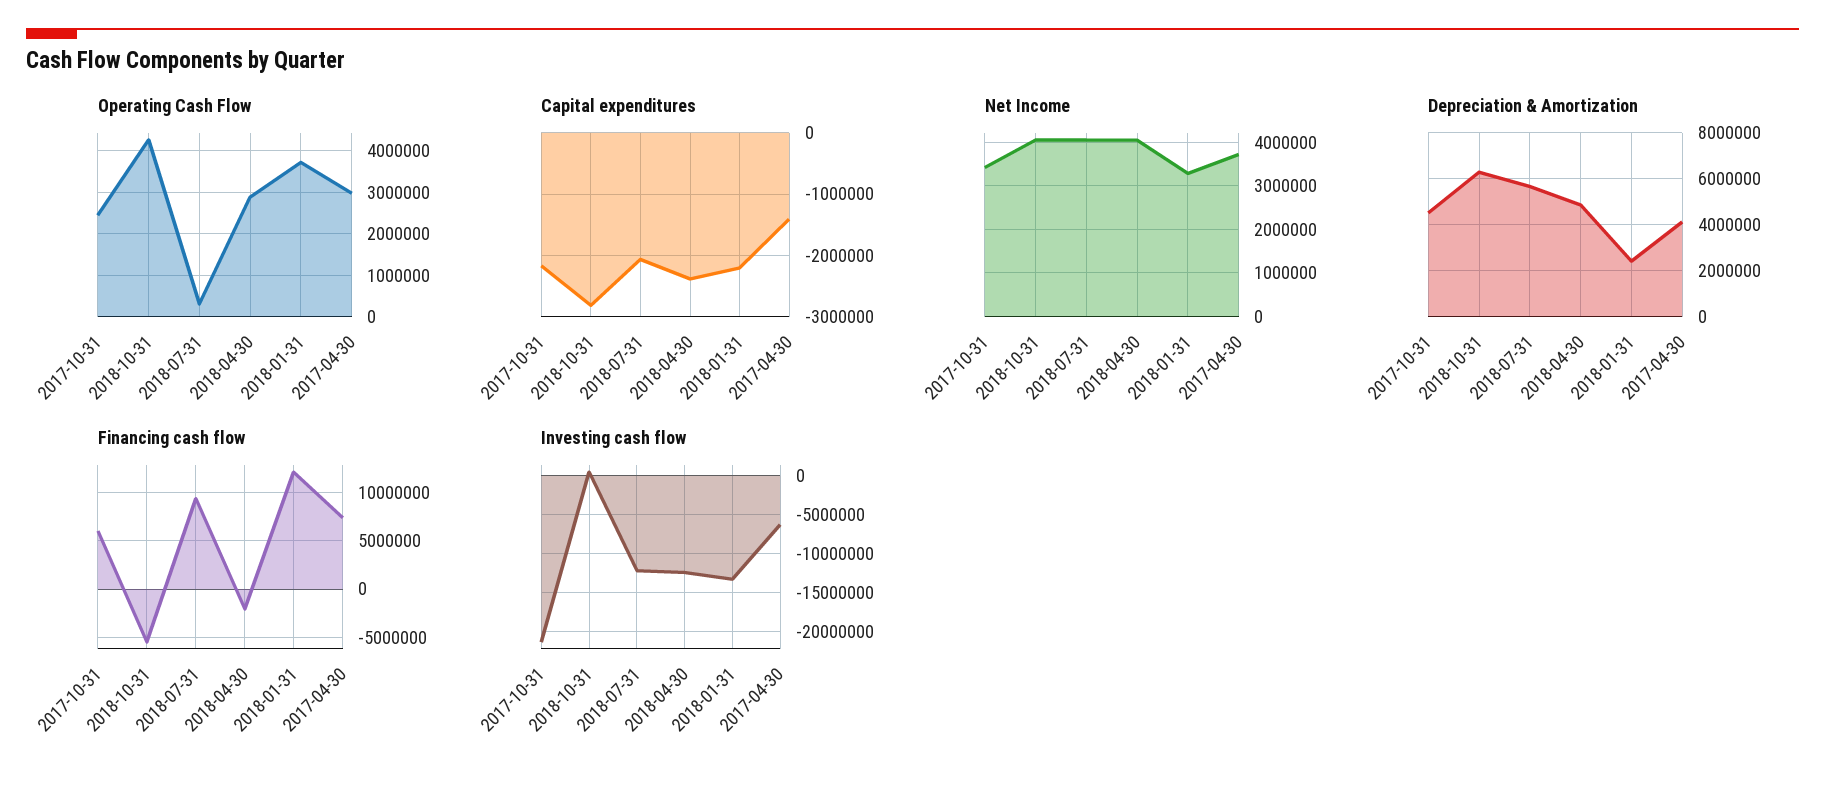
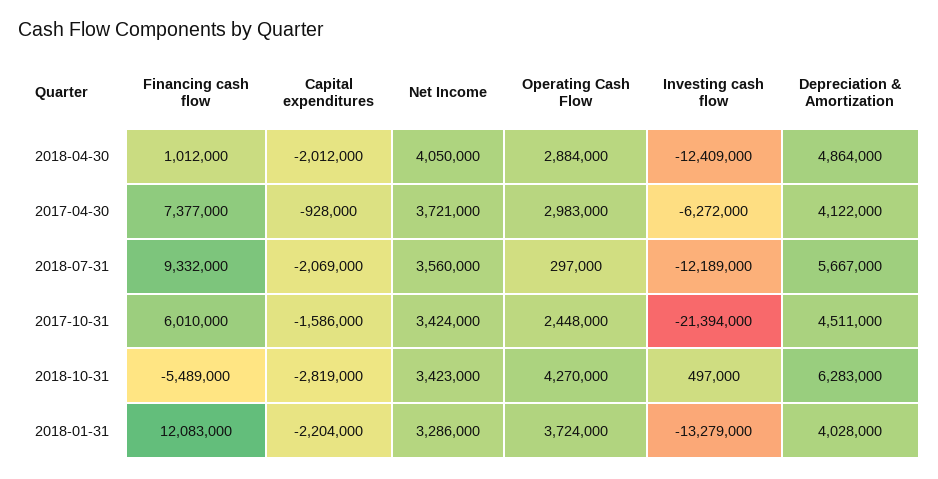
Capital expenditures, 2017-10-31: -2200000 -> -1586000
Capital expenditures, 2018-04-30: -2400000 -> -2012000
Capital expenditures, 2017-04-30: -1400000 -> -928000
Net Income, 2018-10-31: 4000000 -> 3423000
Net Income, 2018-07-31: 4000000 -> 3560000
Depreciation & Amortization, 2018-01-31: 2500000 -> 4028000
Financing cash flow, 2018-04-30: -2000000 -> 1012000

